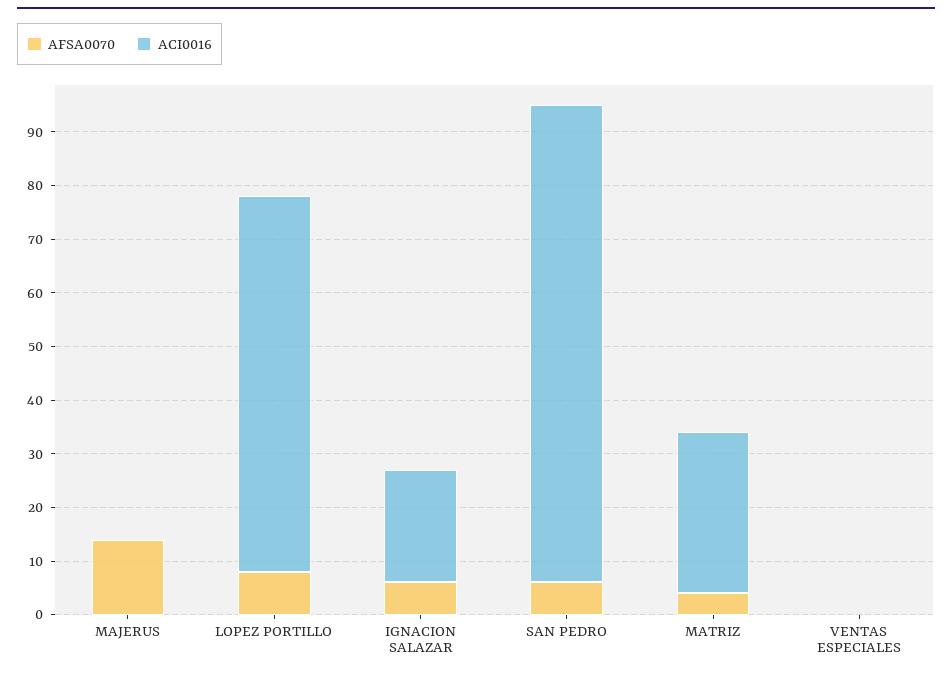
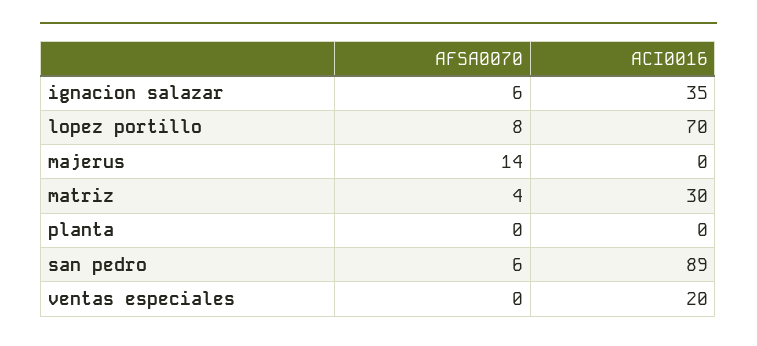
ACI0016, IGNACION SALAZAR: 20 -> 35
ACI0016, VENTAS ESPECIALES: 0 -> 20
AFSA0070, planta: none -> 0
ACI0016, planta: none -> 0

